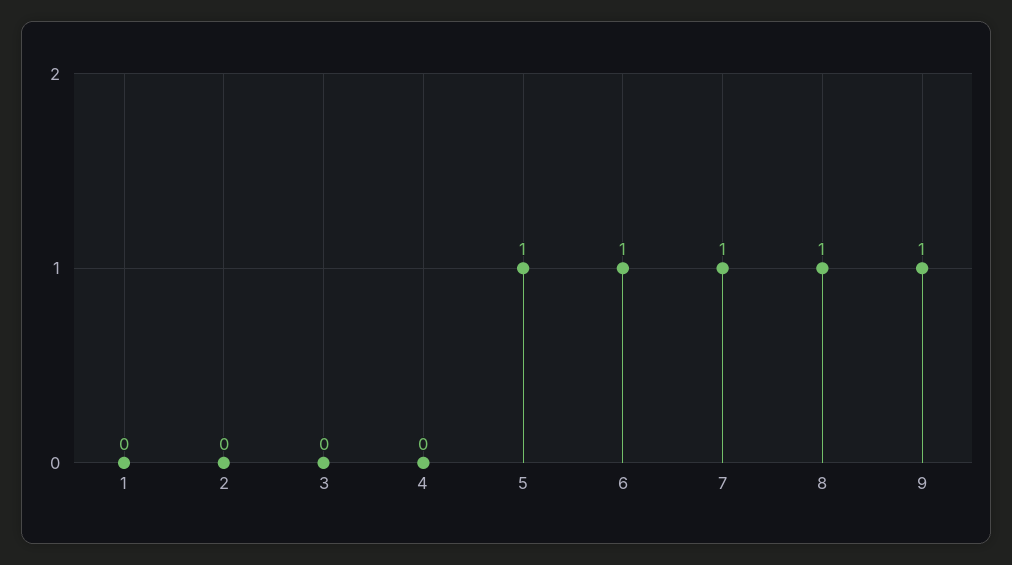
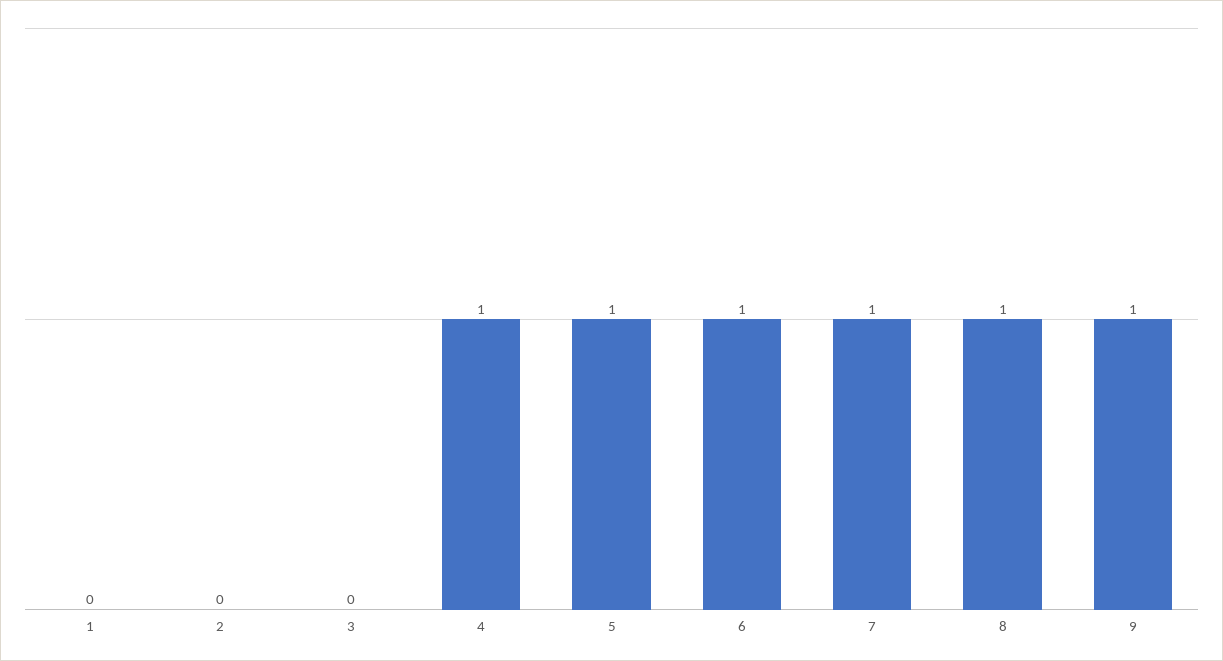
4: 0 -> 1

